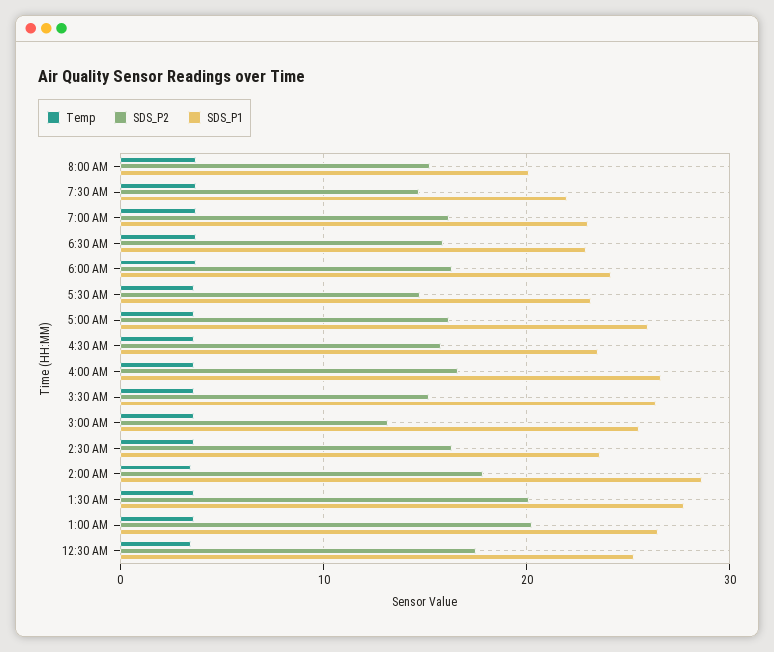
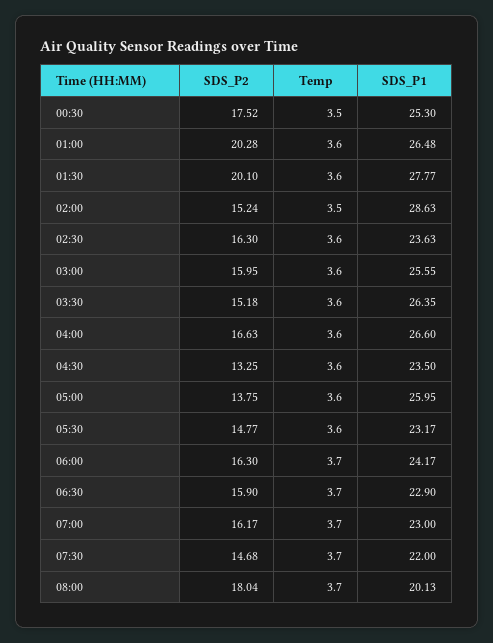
SDS_P2, 8:00 AM: 15 -> 18.04
SDS_P2, 5:00 AM: 16 -> 13.75
SDS_P2, 4:30 AM: 16 -> 13.25
SDS_P2, 3:00 AM: 13 -> 15.95
SDS_P2, 2:00 AM: 18 -> 15.24

